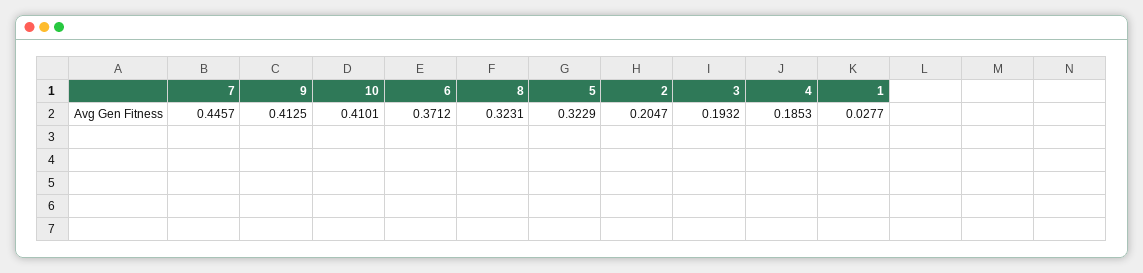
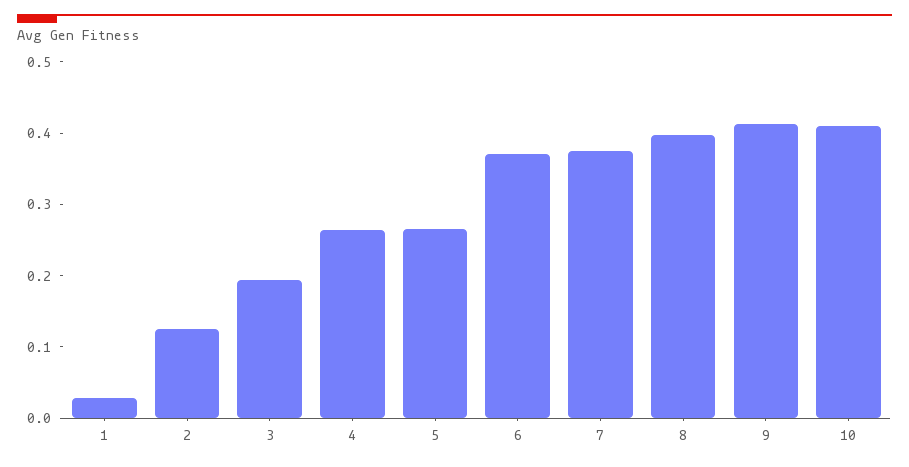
7: 0.4457 -> 0.38
8: 0.3231 -> 0.4
5: 0.3229 -> 0.26
2: 0.2047 -> 0.12
4: 0.1853 -> 0.26

